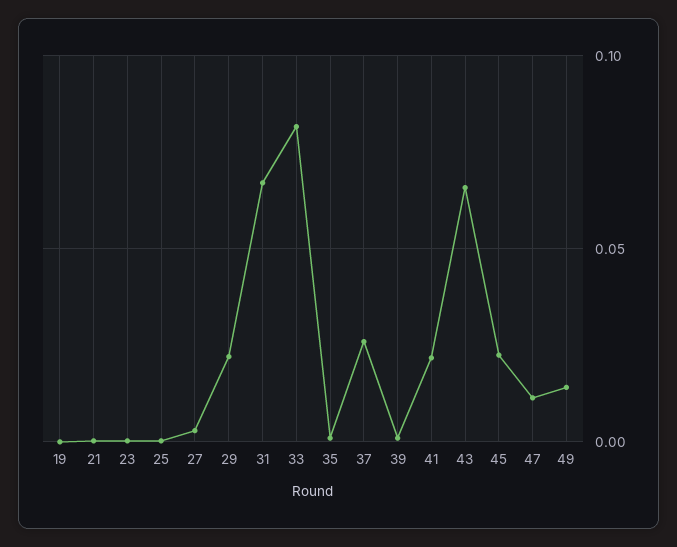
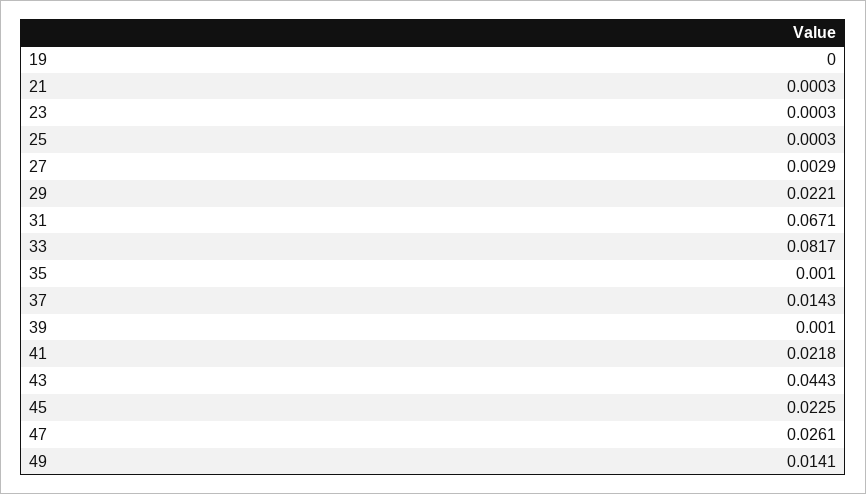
37: 0.025 -> 0.0143
43: 0.065 -> 0.0443
47: 0.01 -> 0.0261

